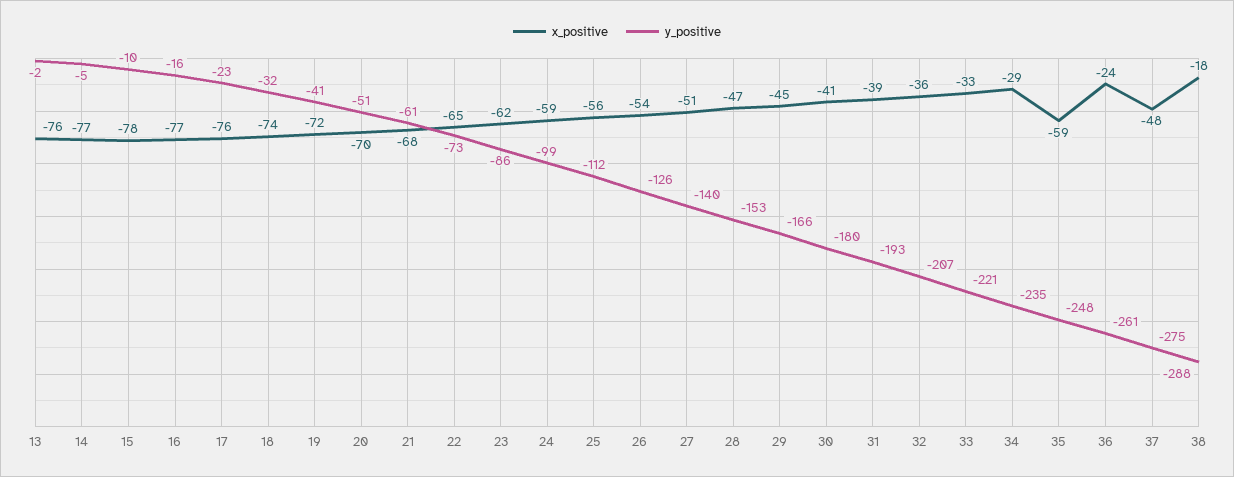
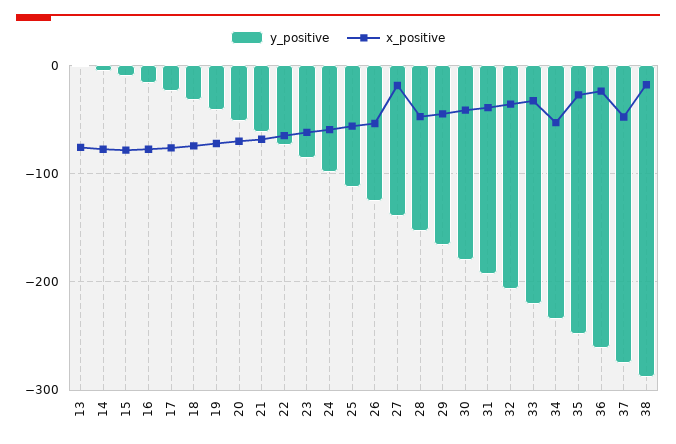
x_positive, 27: -51 -> -20
x_positive, 34: -29 -> -50
x_positive, 35: -59 -> -30

